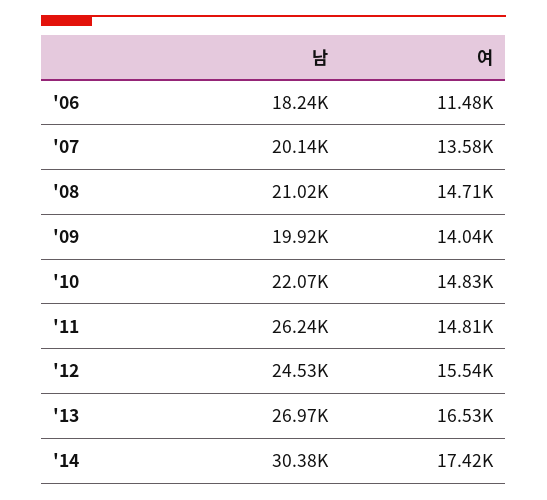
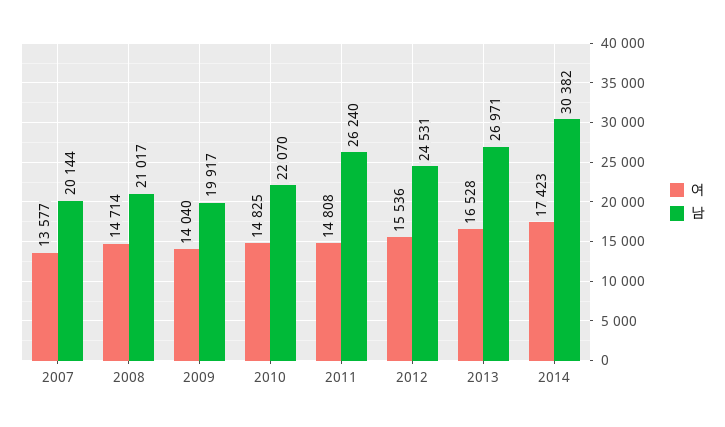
남, '06: 18240 -> none
여, '06: 11480 -> none

